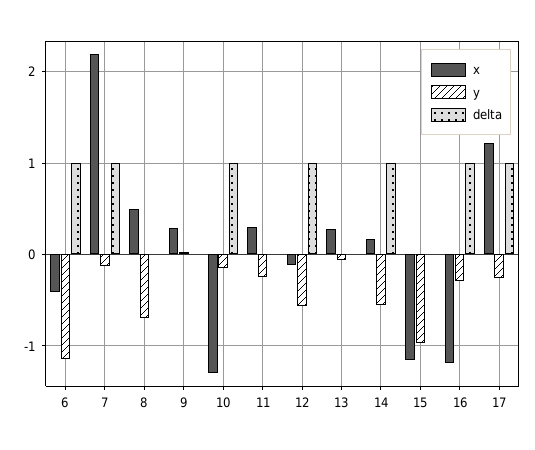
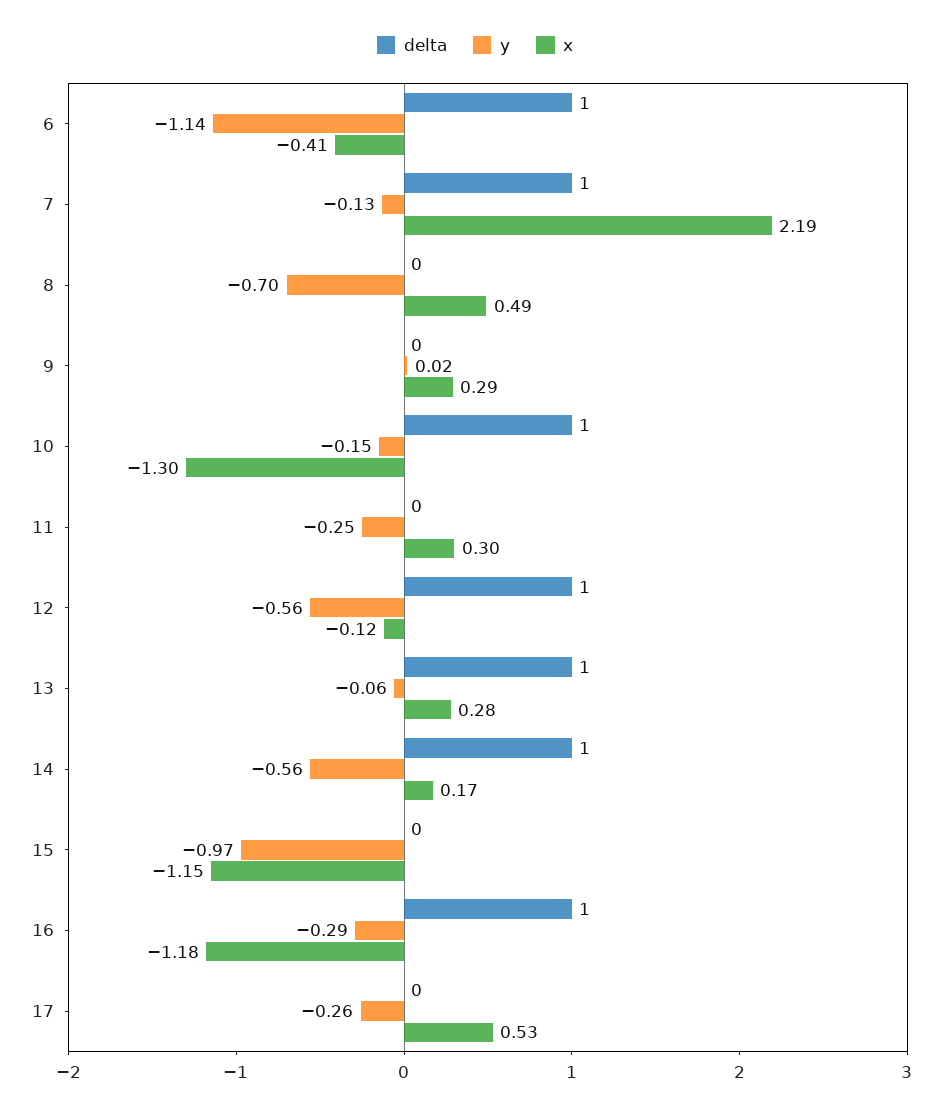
delta, 13: 0 -> 1
x, 17: 1.2 -> 0.53
delta, 17: 1 -> 0

